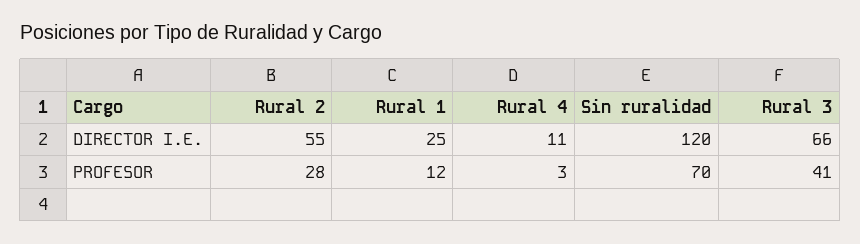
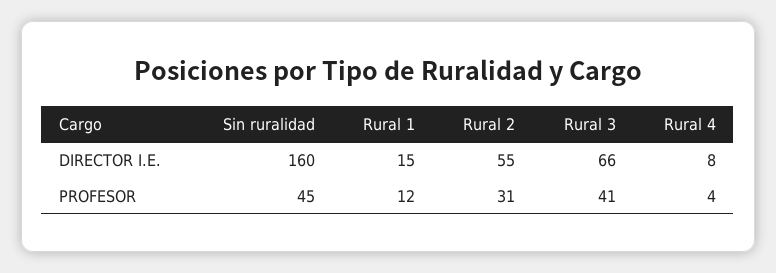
Rural 1, DIRECTOR I.E.: 25 -> 15
Rural 4, DIRECTOR I.E.: 11 -> 8
Sin ruralidad, DIRECTOR I.E.: 120 -> 160
Rural 2, PROFESOR: 28 -> 31
Rural 4, PROFESOR: 3 -> 4
Sin ruralidad, PROFESOR: 70 -> 45

